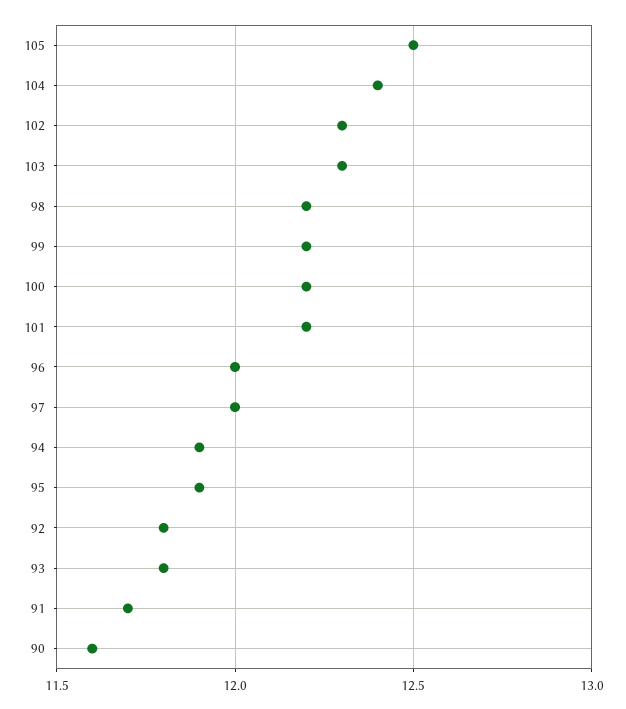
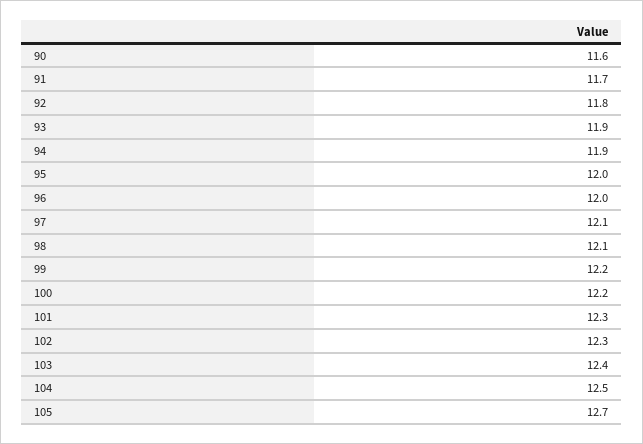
105: 12.5 -> 12.7
104: 12.4 -> 12.5
103: 12.3 -> 12.4
98: 12.2 -> 12.1
101: 12.2 -> 12.3
97: 12 -> 12.1
95: 11.9 -> 12
93: 11.8 -> 11.9

